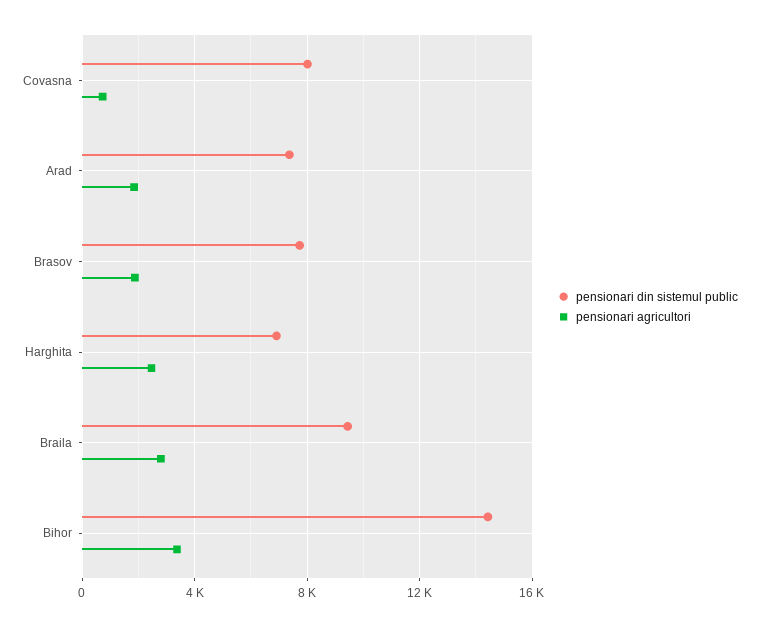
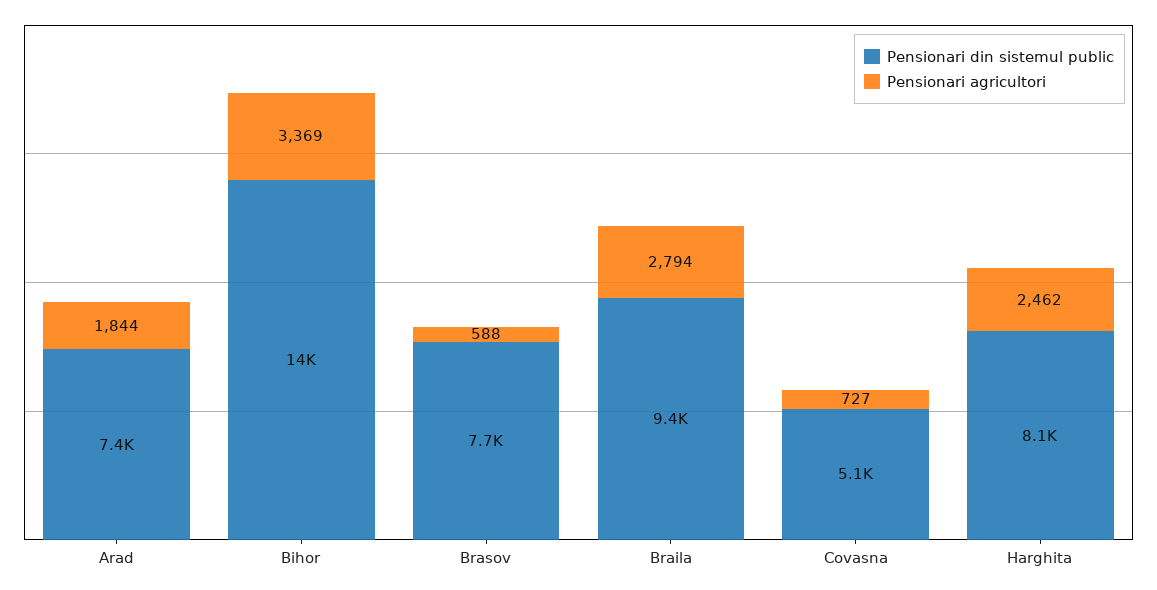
pensionari din sistemul public, Covasna: 8000 -> 5100
pensionari agricultori, Brasov: 2000 -> 588
pensionari din sistemul public, Harghita: 7000 -> 8100

